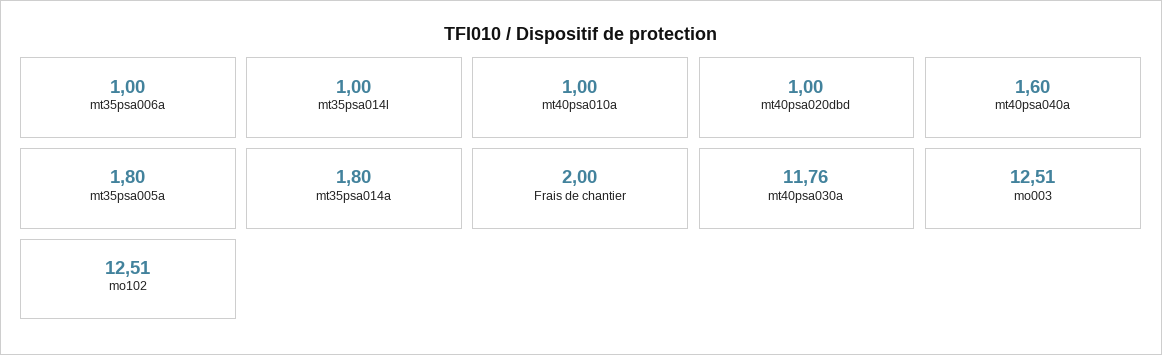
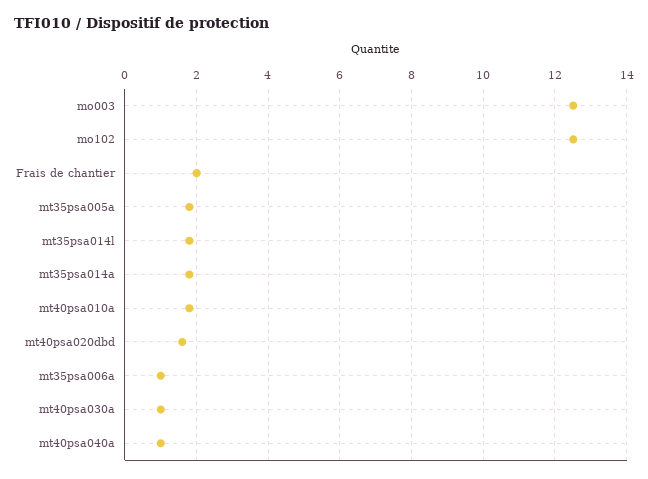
mt35psa014l: 1 -> 1.8
mt40psa010a: 1 -> 1.8
mt40psa020dbd: 1 -> 1.6
mt40psa040a: 1.6 -> 1
mt40psa030a: 11.76 -> 1

